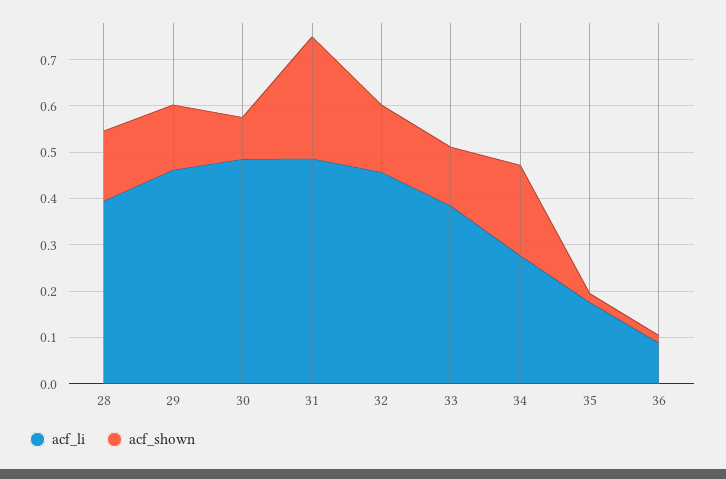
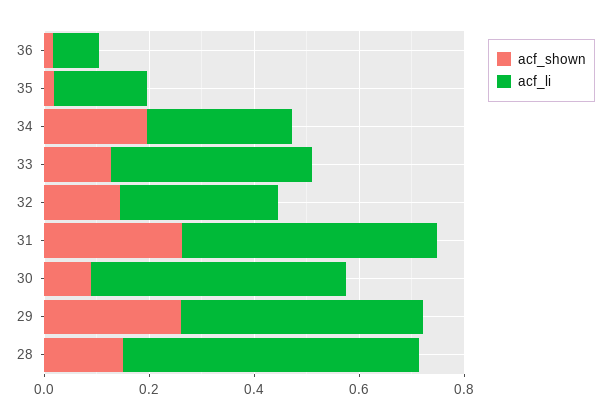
acf_li, 28: 0.4 -> 0.55
acf_shown, 29: 0.14 -> 0.25
acf_li, 32: 0.46 -> 0.3

